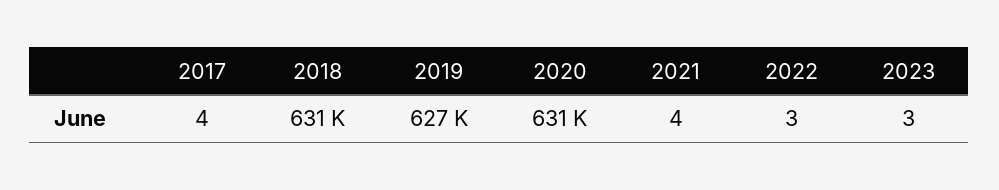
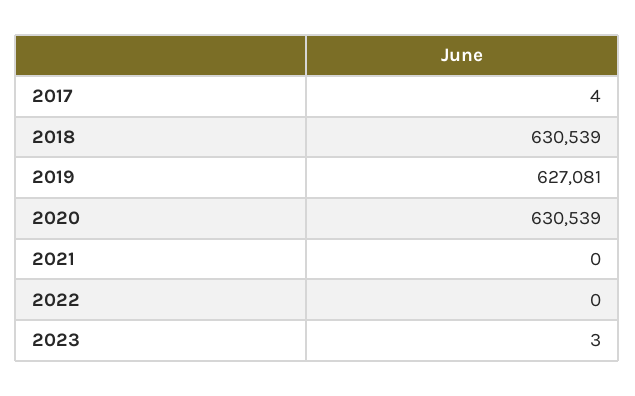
2021: 4 -> 0
2022: 3 -> 0

